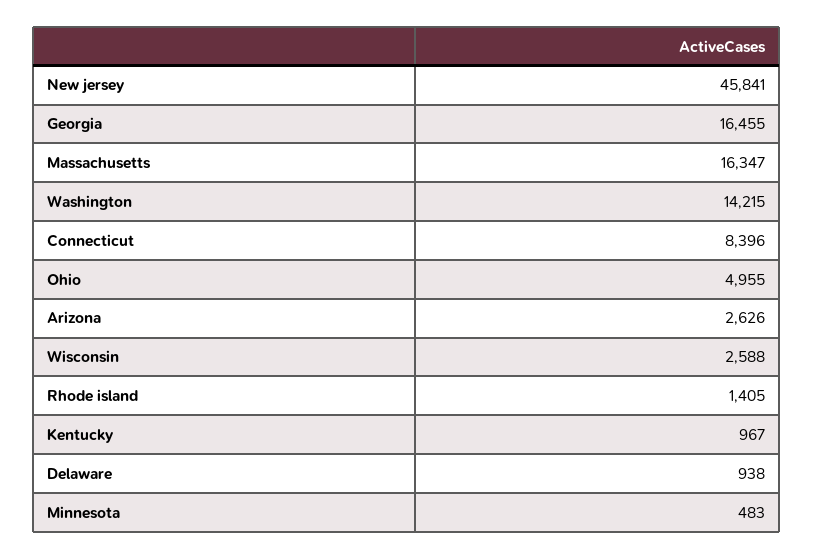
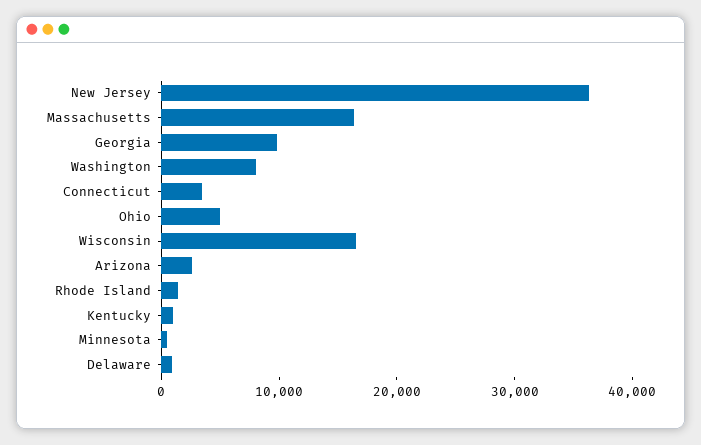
New jersey: 45841 -> 36000
Georgia: 16455 -> 10000
Washington: 14215 -> 8000
Connecticut: 8396 -> 4000
Wisconsin: 2588 -> 16000

